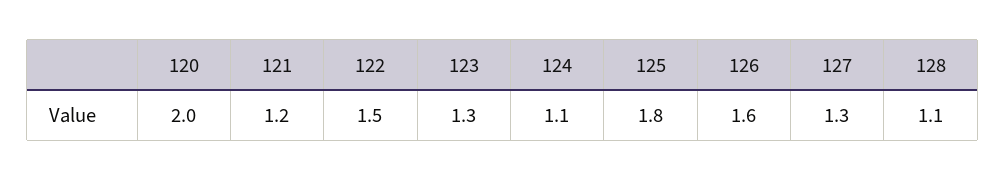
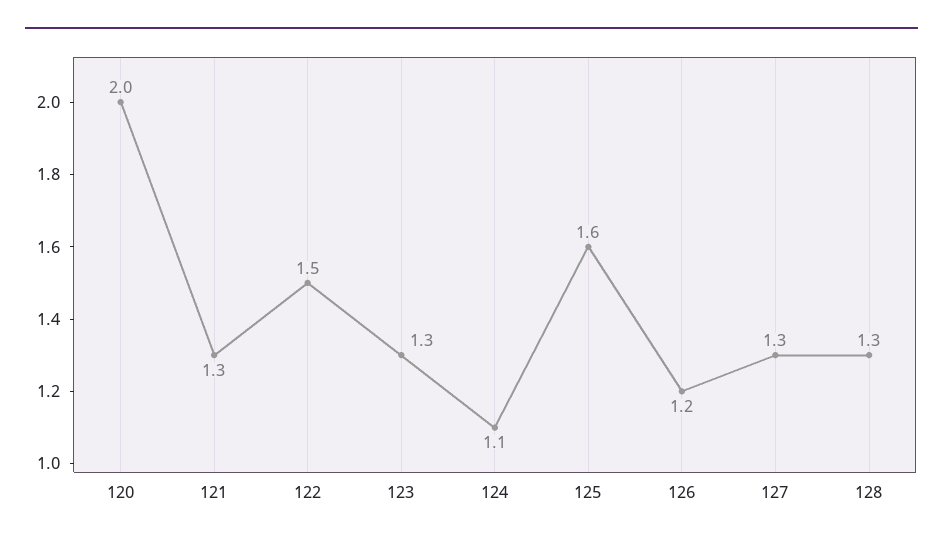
121: 1.2 -> 1.3
125: 1.8 -> 1.6
126: 1.6 -> 1.2
128: 1.1 -> 1.3

